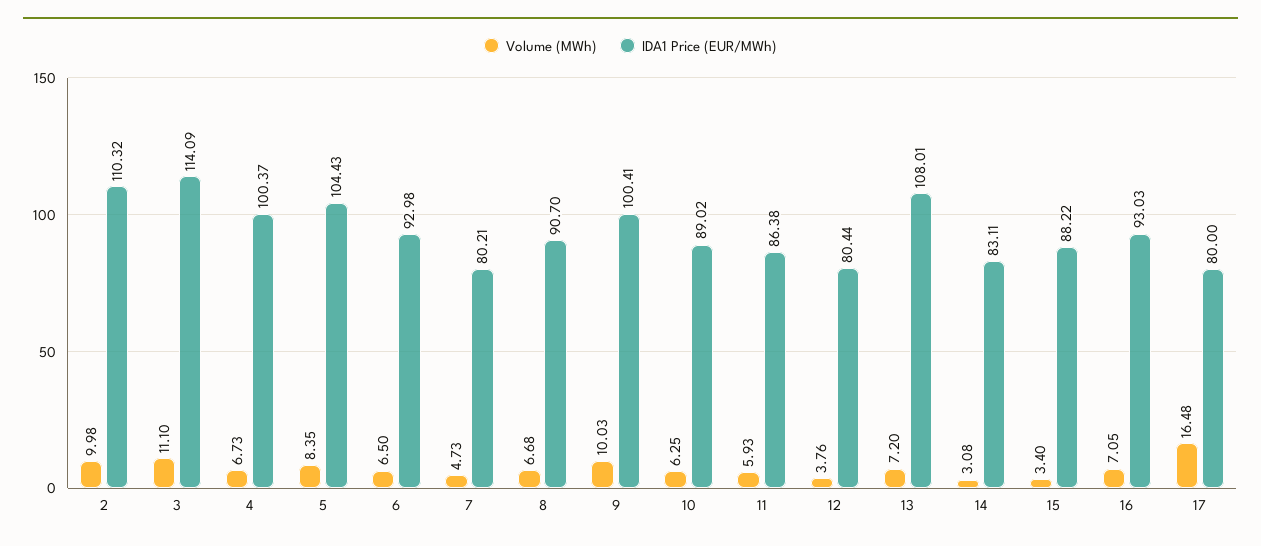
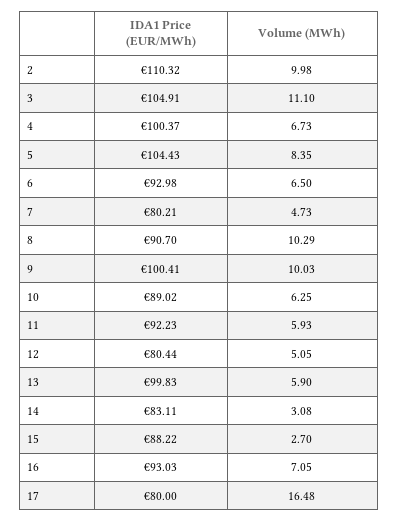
IDA1 Price (EUR/MWh), 3: 114.09 -> 104.91
Volume (MWh), 8: 6.68 -> 10.29
IDA1 Price (EUR/MWh), 11: 86.38 -> 92.23
Volume (MWh), 12: 3.76 -> 5.05
Volume (MWh), 13: 7.2 -> 5.9
IDA1 Price (EUR/MWh), 13: 108.01 -> 99.83
Volume (MWh), 15: 3.4 -> 2.7

